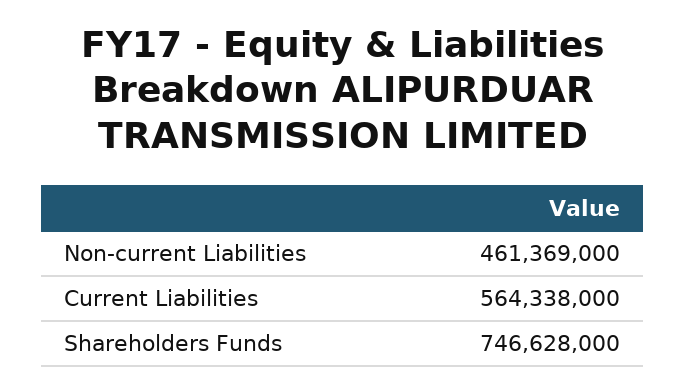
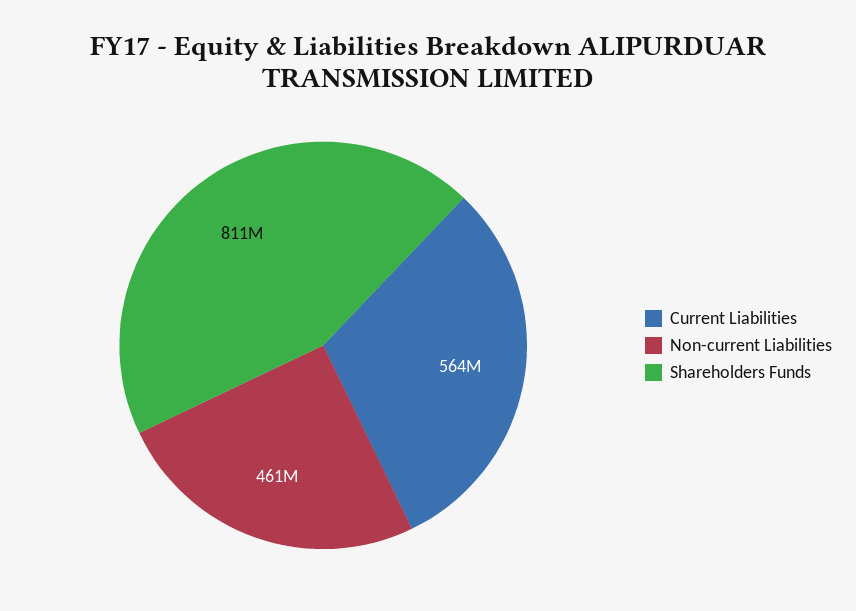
Shareholders Funds: 746628000 -> 811000000

